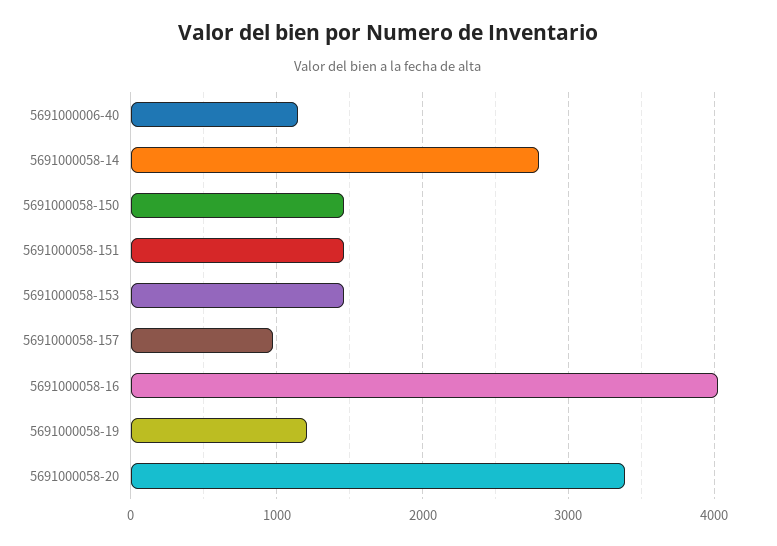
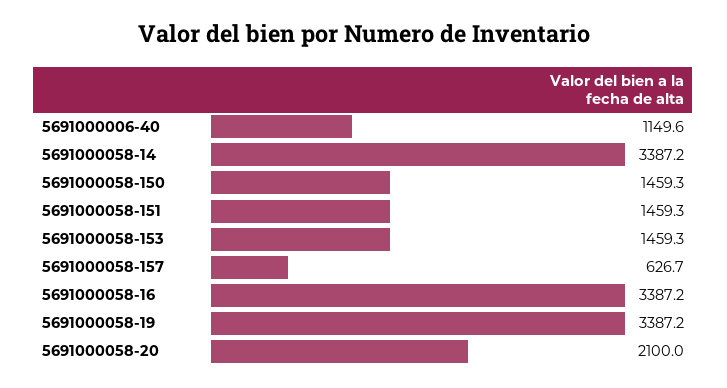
5691000058-14: 2800 -> 3387.2
5691000058-157: 1000 -> 626.7
5691000058-16: 4000 -> 3387.2
5691000058-19: 1200 -> 3387.2
5691000058-20: 3400 -> 2100

